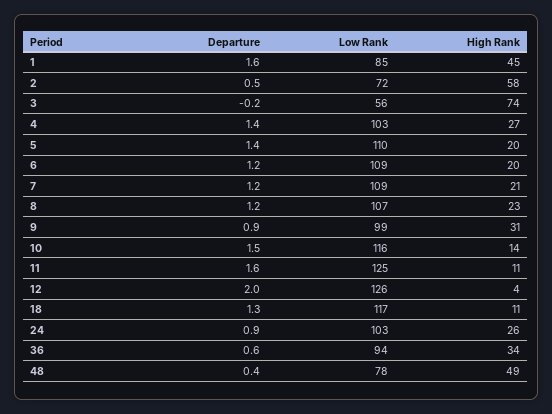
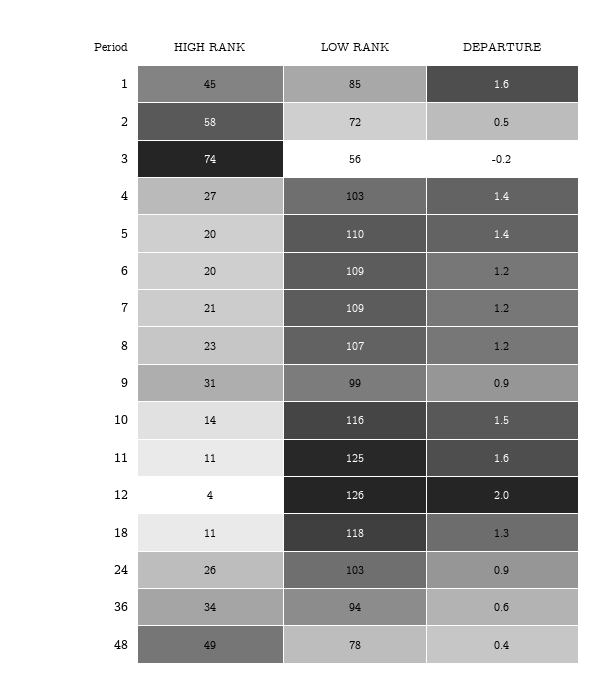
Low Rank, 18: 117 -> 118

